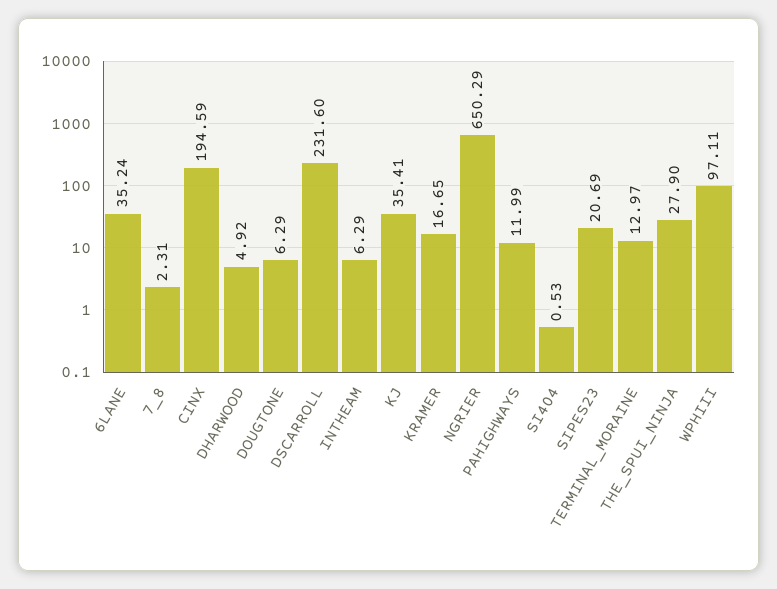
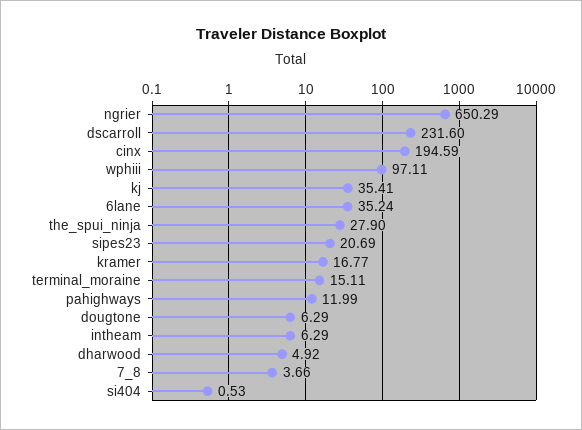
7_8: 2.31 -> 3.66
KRAMER: 16.65 -> 16.77
TERMINAL_MORAINE: 12.97 -> 15.11

